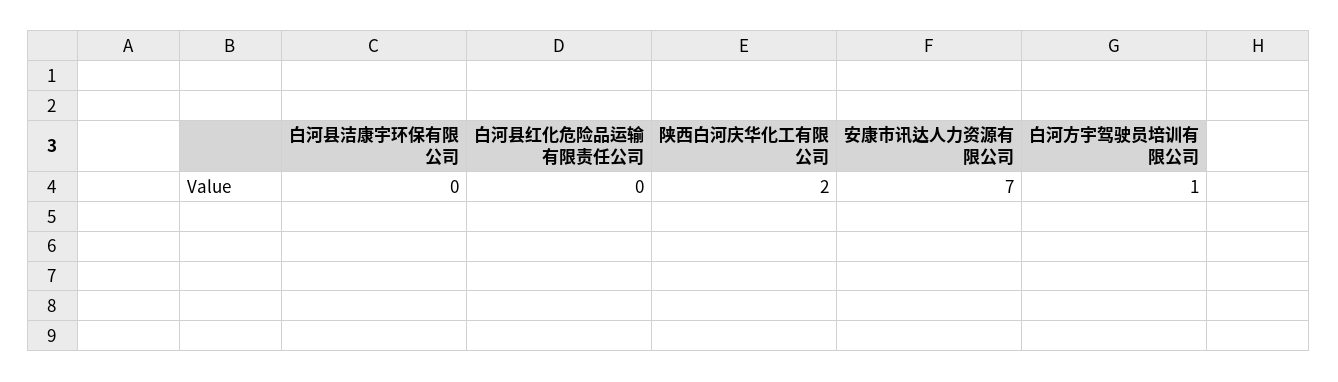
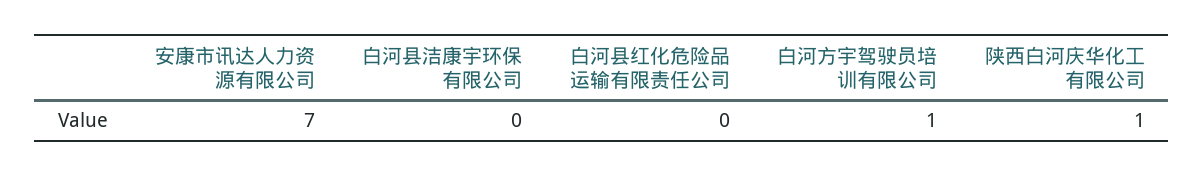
陕西白河庆华化工有限公司: 2 -> 1

